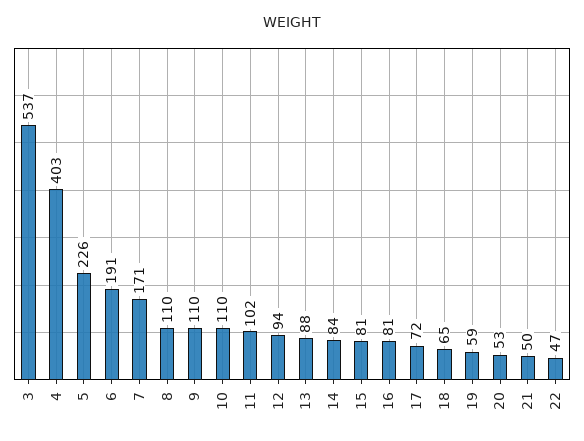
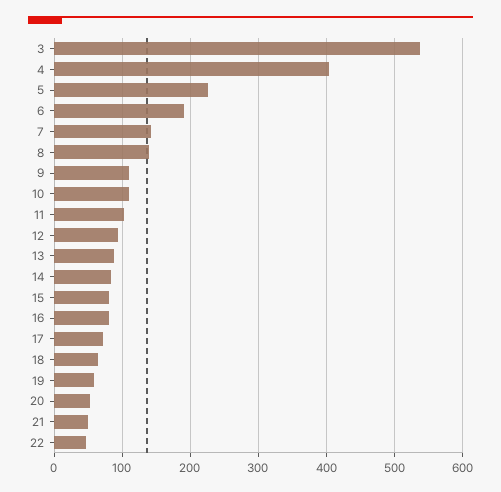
7: 171 -> 140
8: 110 -> 140

